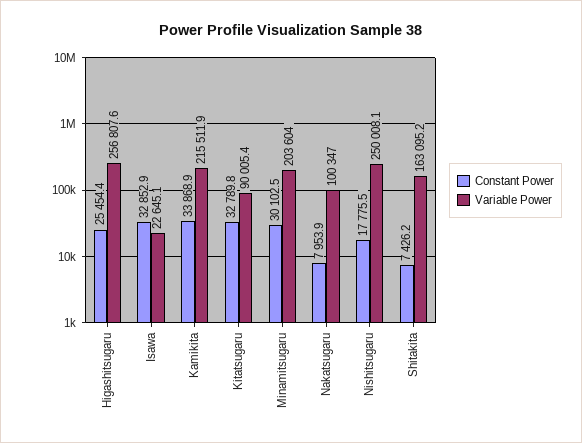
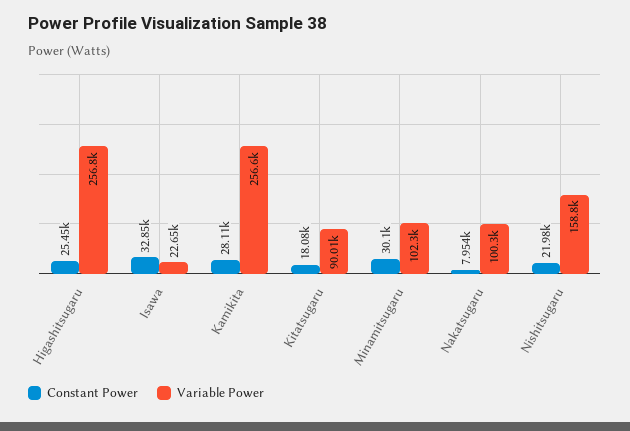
Constant Power, Kamikita: 33868.9 -> 28110
Variable Power, Kamikita: 215511.9 -> 256600
Constant Power, Kitatsugaru: 32789.8 -> 18080
Variable Power, Minamitsugaru: 203604 -> 102300
Constant Power, Nishitsugaru: 17775.5 -> 21980
Variable Power, Nishitsugaru: 250008.1 -> 158800
Constant Power, Shitakita: 7426.2 -> none
Variable Power, Shitakita: 163095.2 -> none

